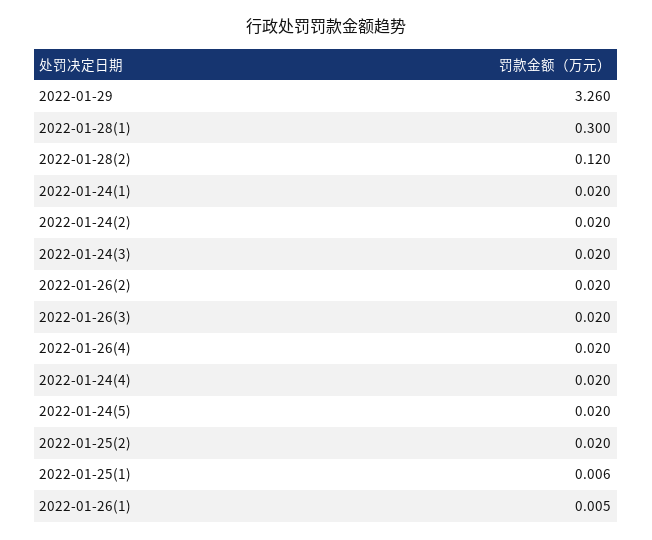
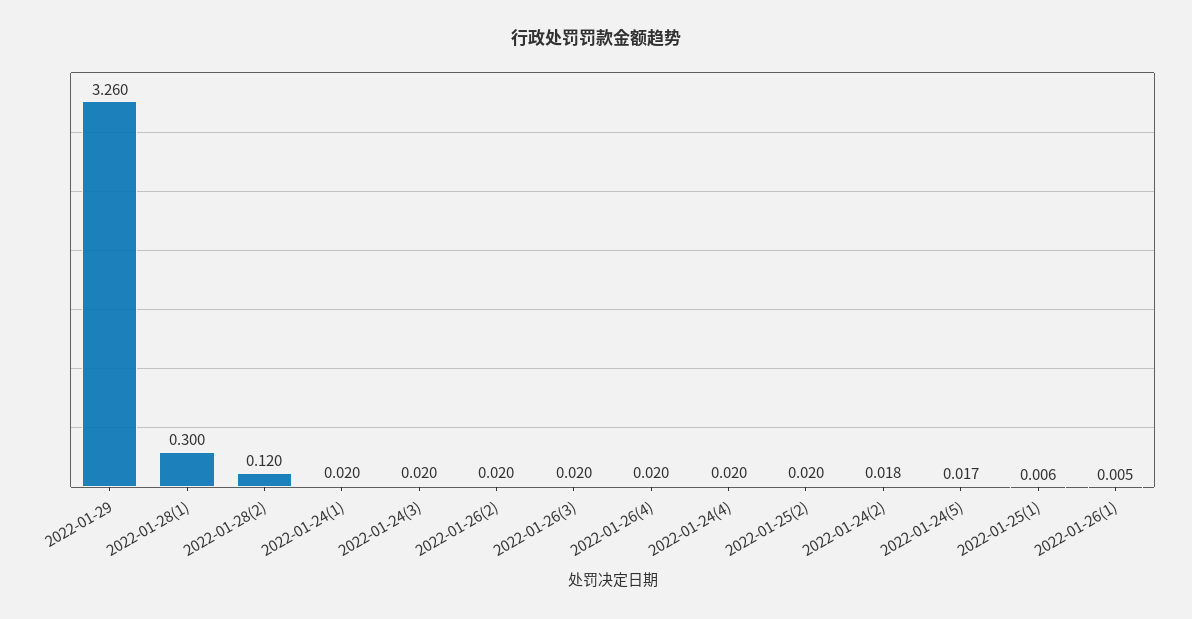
2022-01-24(2): 0.02 -> 0.018
2022-01-24(5): 0.02 -> 0.017

